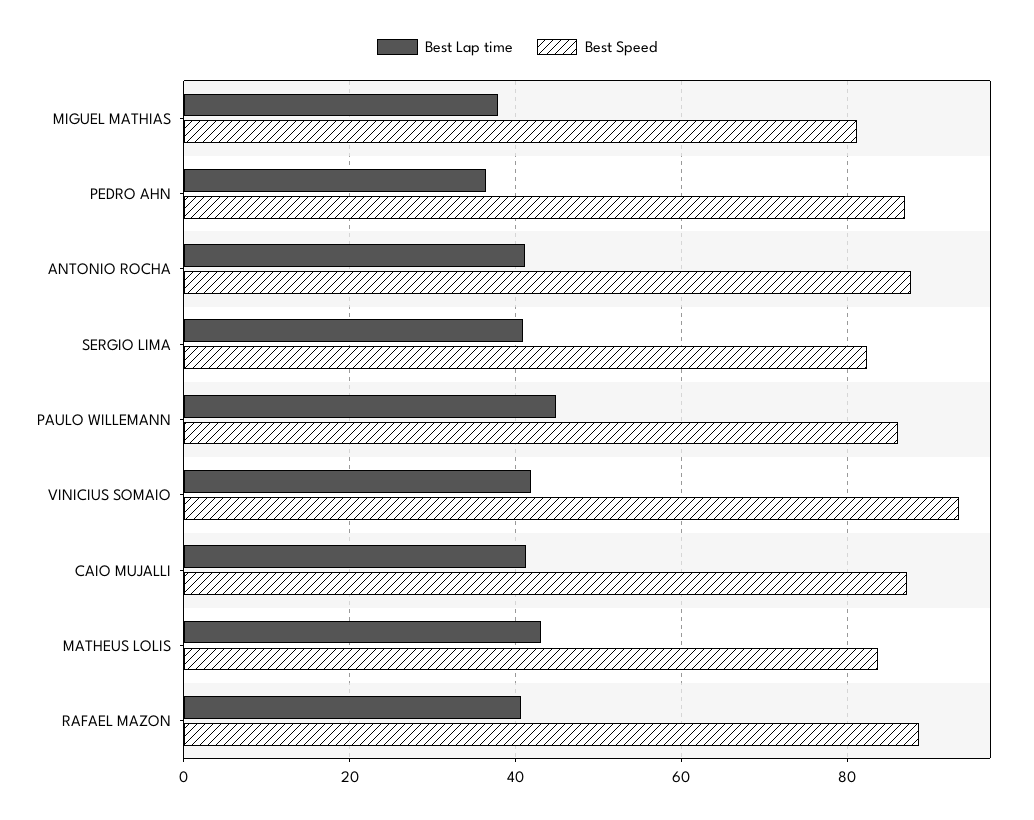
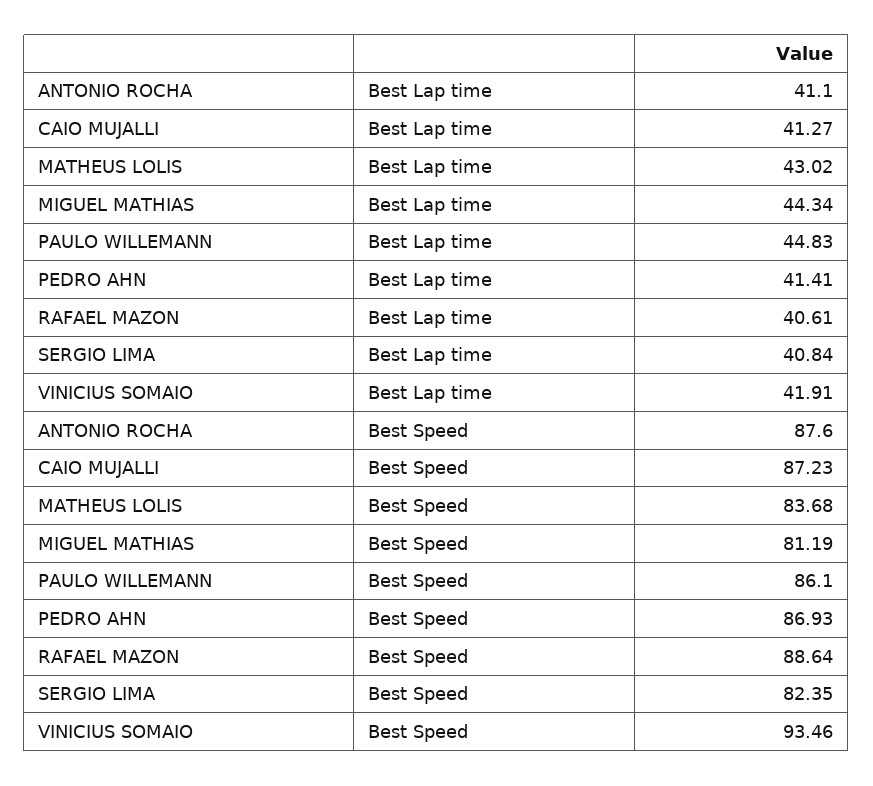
Best Lap time, MIGUEL MATHIAS: 38 -> 44.34
Best Lap time, PEDRO AHN: 36 -> 41.41

